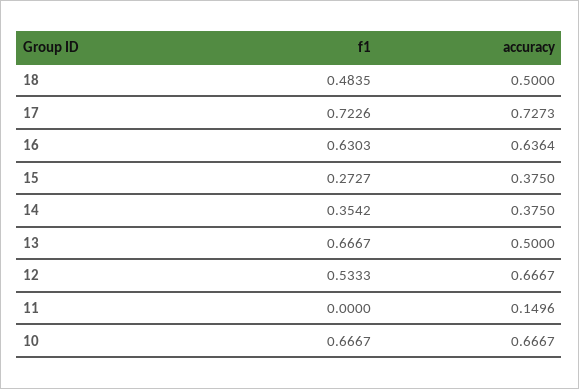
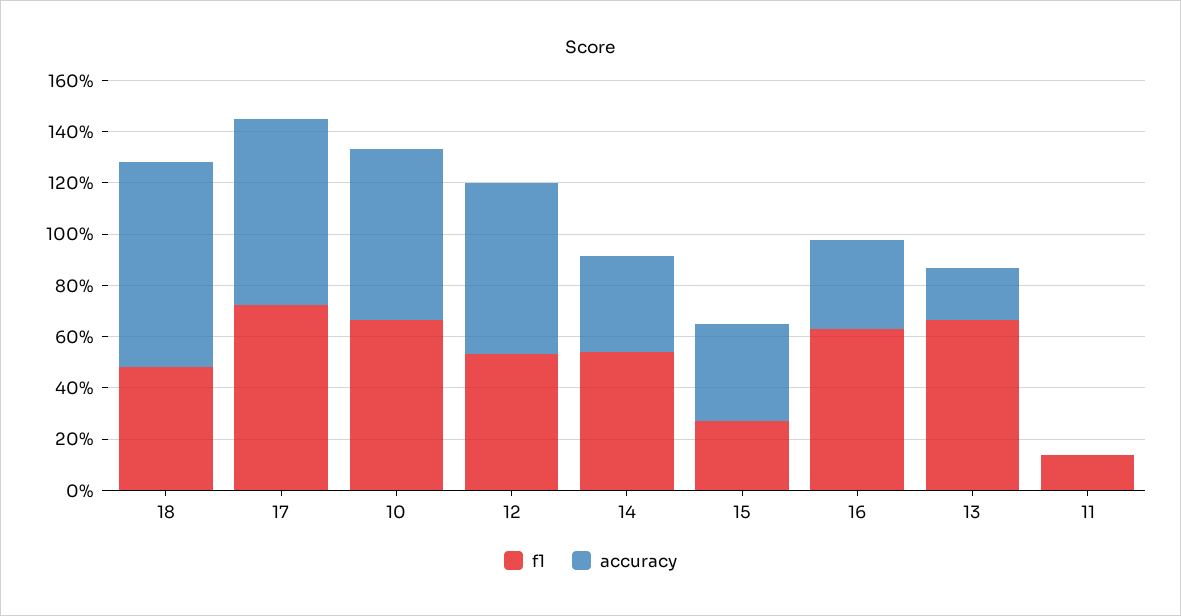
accuracy, 18: 0.5 -> 0.8
accuracy, 16: 0.6364 -> 0.35
f1, 14: 0.3542 -> 0.55
accuracy, 13: 0.5 -> 0.2
f1, 11: 0 -> 0.15
accuracy, 11: 0.1496 -> 0

